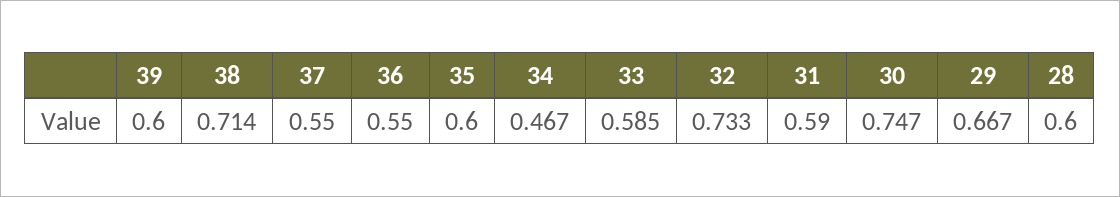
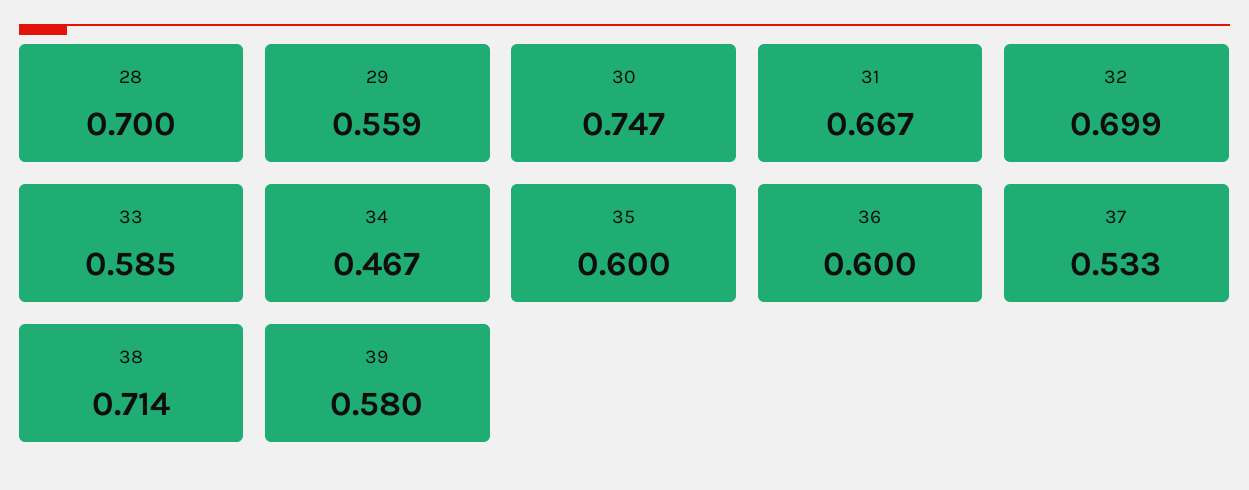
39: 0.6 -> 0.58
37: 0.55 -> 0.533
36: 0.55 -> 0.6
32: 0.733 -> 0.699
31: 0.59 -> 0.667
29: 0.667 -> 0.559
28: 0.6 -> 0.7

